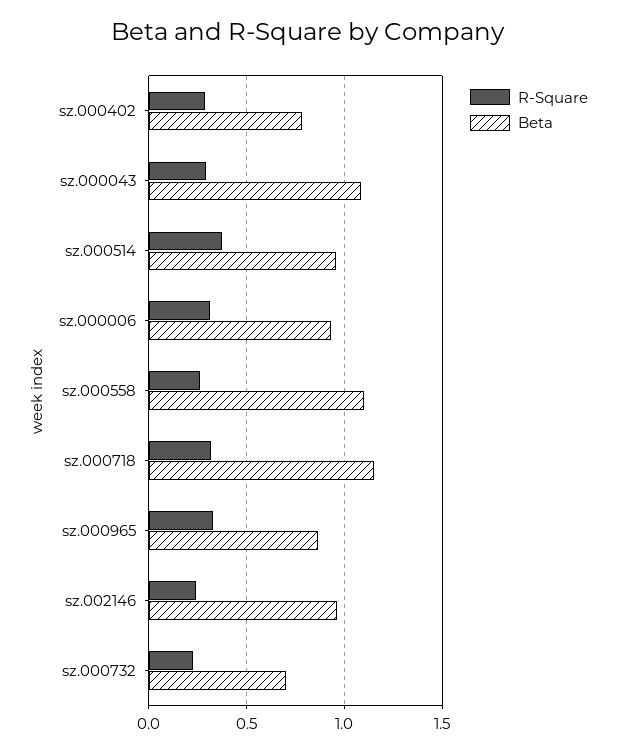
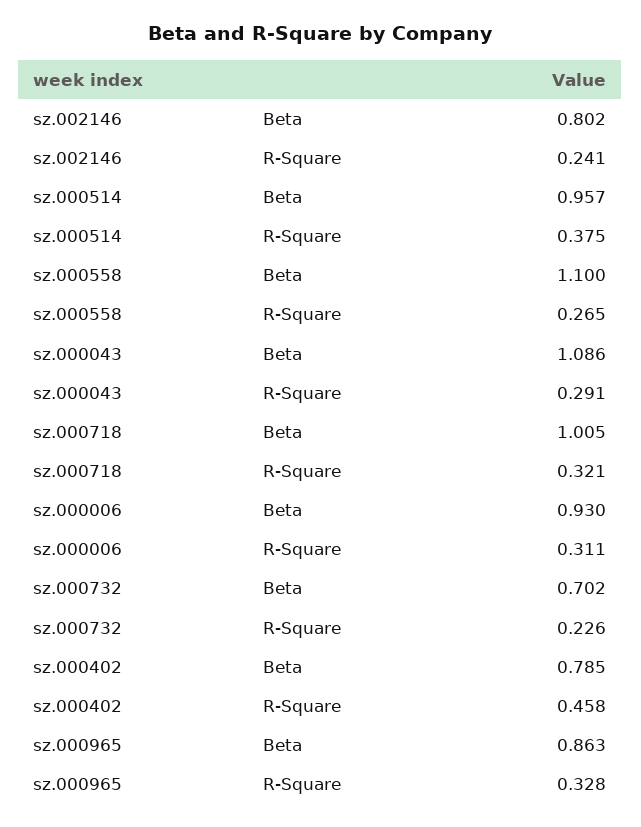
R-Square, sz.000402: 0.3 -> 0.458
Beta, sz.000718: 1.15 -> 1.005
Beta, sz.002146: 0.95 -> 0.802

